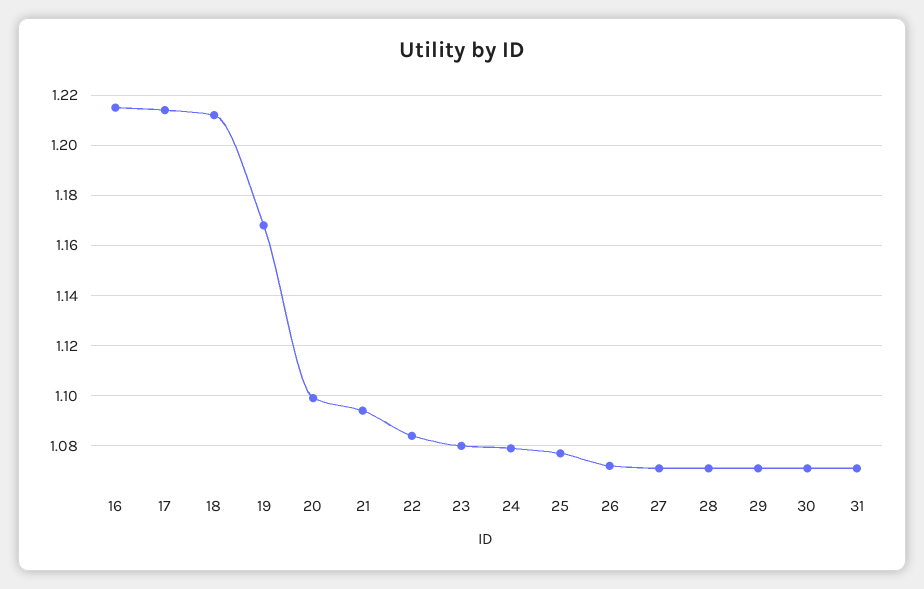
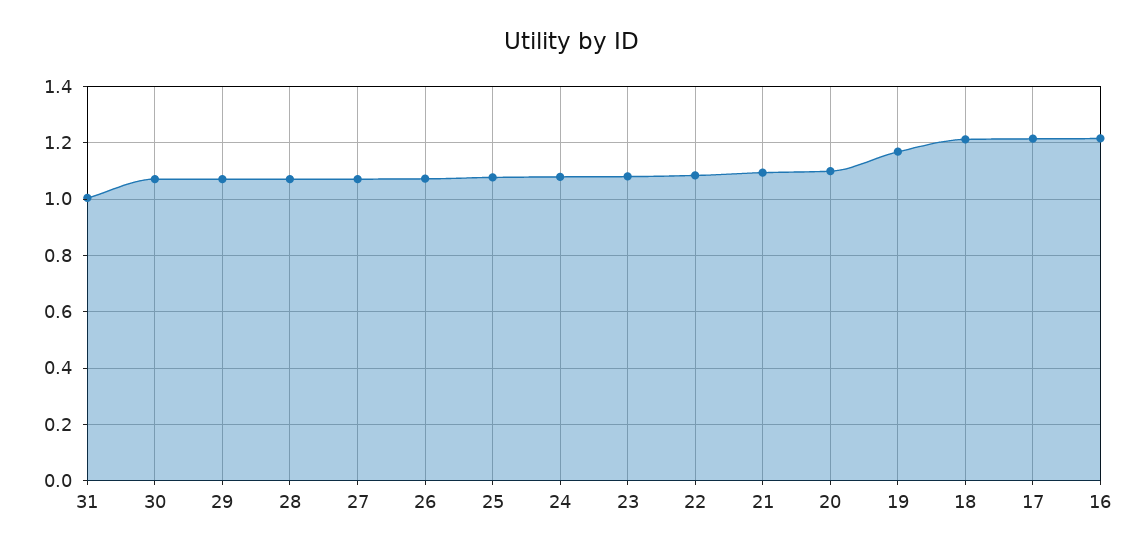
31: 1.07 -> 1

